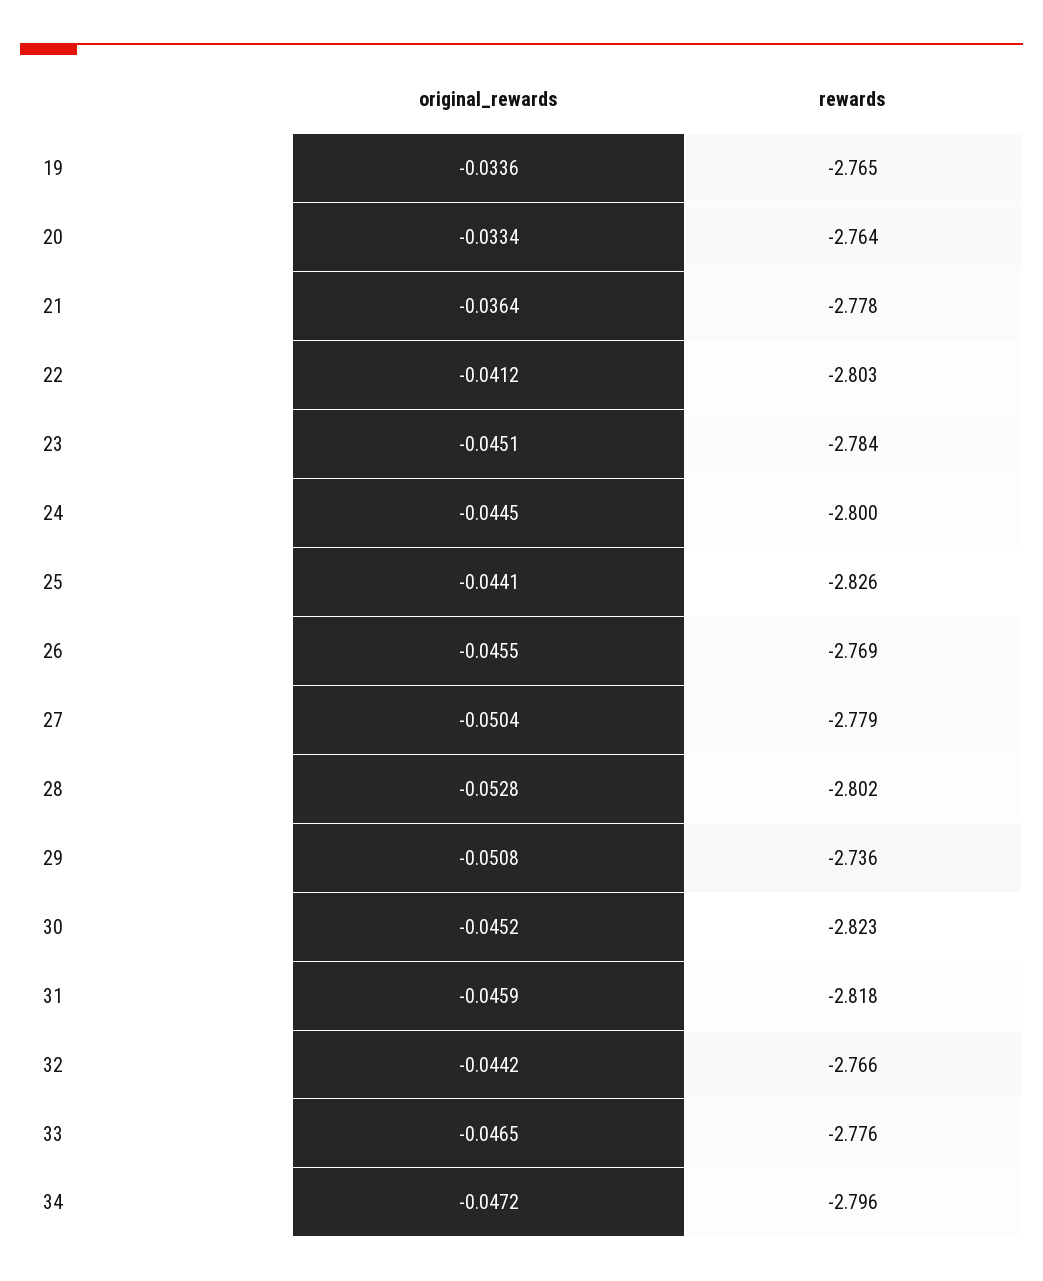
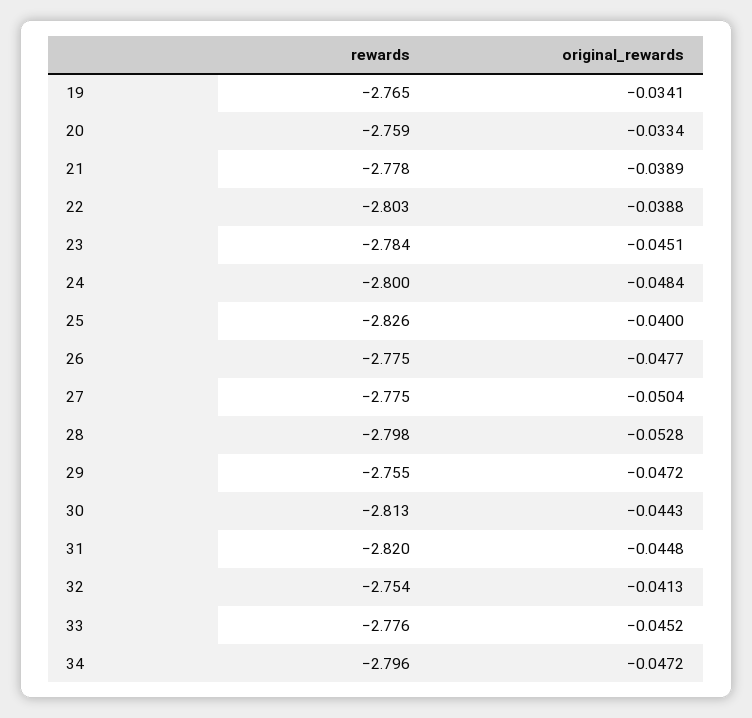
original_rewards, 19: -0.0336 -> -0.0341
rewards, 20: -2.764 -> -2.759
original_rewards, 21: -0.0364 -> -0.0389
original_rewards, 22: -0.0412 -> -0.0388
original_rewards, 24: -0.0445 -> -0.0484
original_rewards, 25: -0.0441 -> -0.04
original_rewards, 26: -0.0455 -> -0.0477
rewards, 26: -2.769 -> -2.775
rewards, 27: -2.779 -> -2.775
rewards, 28: -2.802 -> -2.798
original_rewards, 29: -0.0508 -> -0.0472
rewards, 29: -2.736 -> -2.755
original_rewards, 30: -0.0452 -> -0.0443
rewards, 30: -2.823 -> -2.813
original_rewards, 31: -0.0459 -> -0.0448
rewards, 31: -2.818 -> -2.82
original_rewards, 32: -0.0442 -> -0.0413
rewards, 32: -2.766 -> -2.754
original_rewards, 33: -0.0465 -> -0.0452

